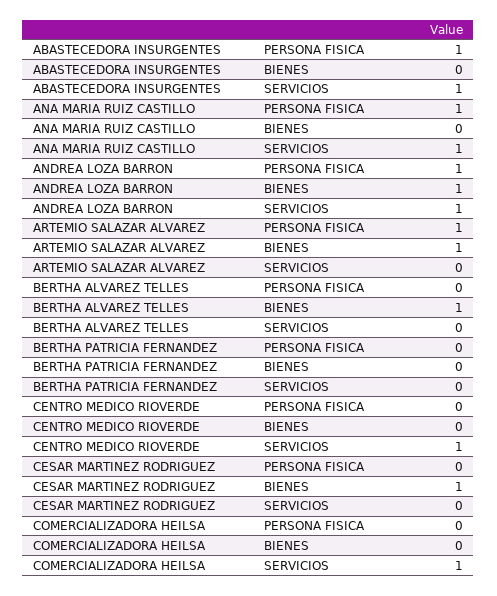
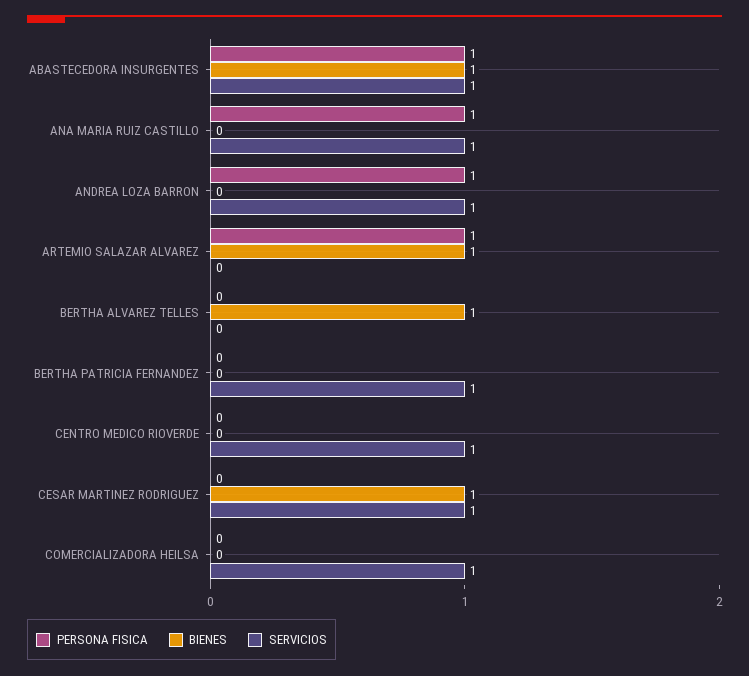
BIENES, ABASTECEDORA INSURGENTES: 0 -> 1
BIENES, ANDREA LOZA BARRON: 1 -> 0
SERVICIOS, BERTHA PATRICIA FERNANDEZ: 0 -> 1
SERVICIOS, CESAR MARTINEZ RODRIGUEZ: 0 -> 1

